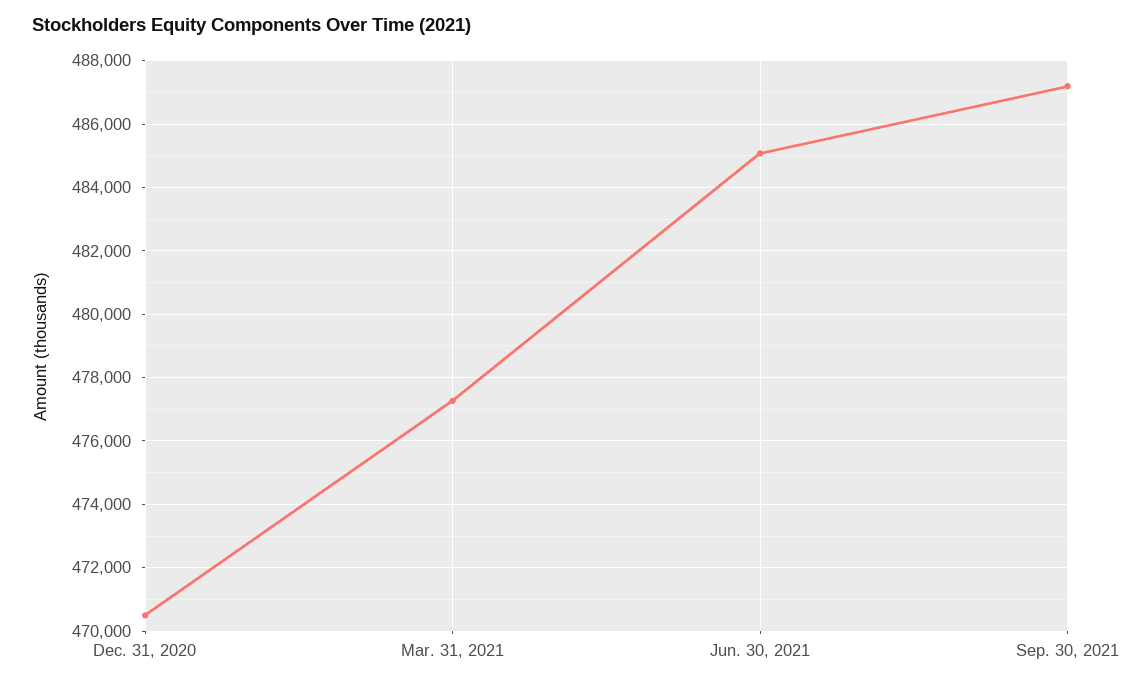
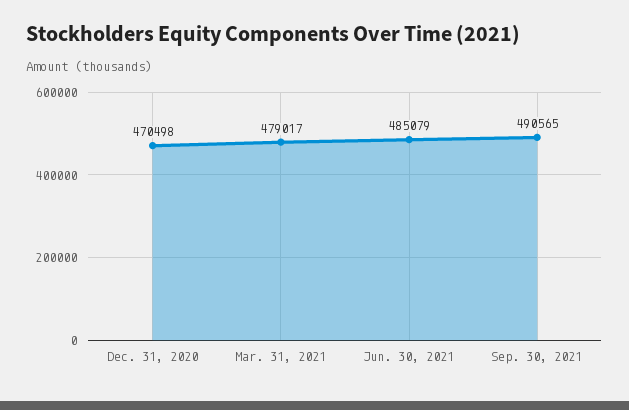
Mar. 31, 2021: 477200 -> 479017
Sep. 30, 2021: 487200 -> 490565

